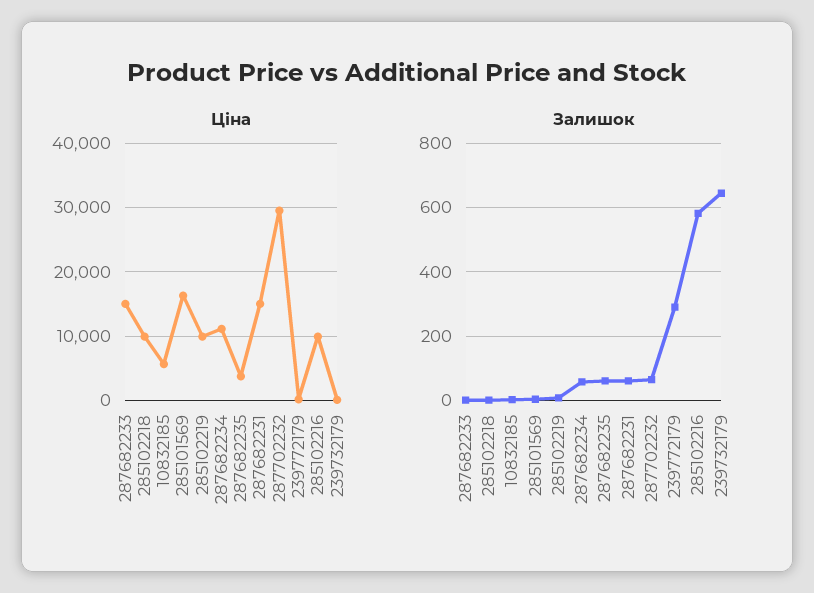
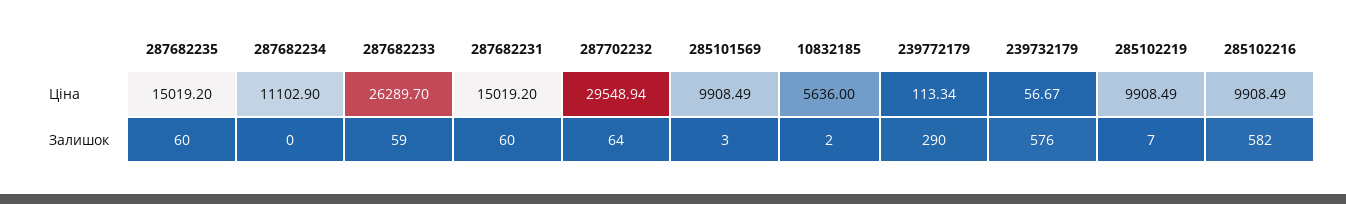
Ціна, 287682233: 15000 -> 26289.7
Ціна, 285102218: 10000 -> none
Ціна, 285101569: 16000 -> 9908.49
Ціна, 287682235: 4000 -> 15019.2
Залишок, 287682233: 0 -> 59
Залишок, 285102218: 0 -> none
Залишок, 287682234: 60 -> 0
Залишок, 239732179: 640 -> 576

